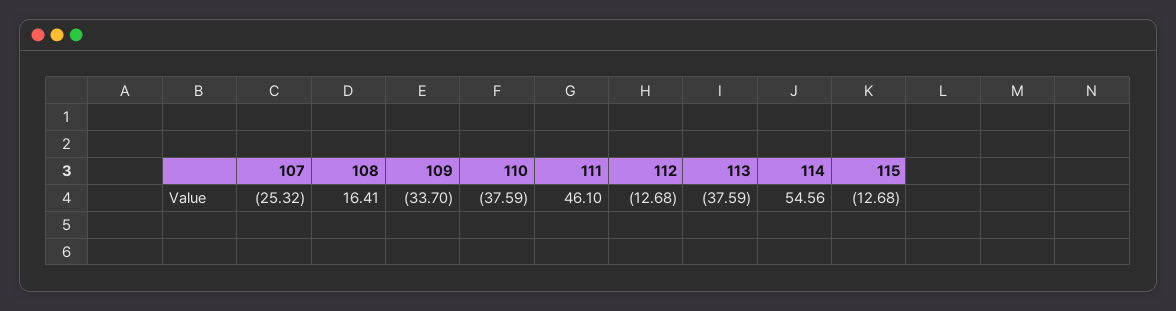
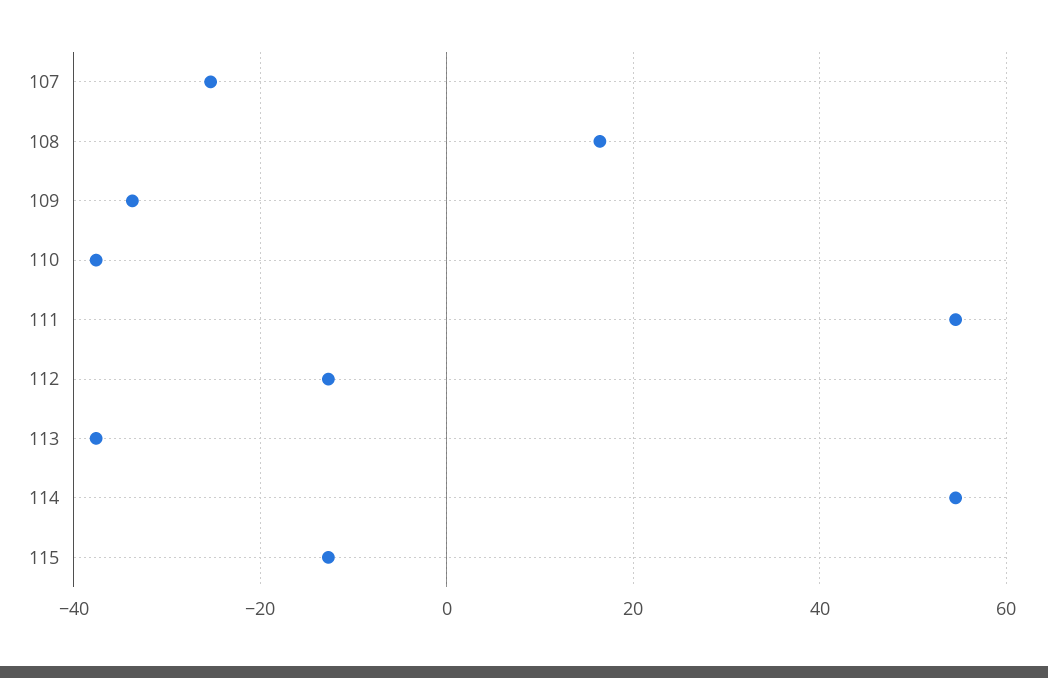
111: 46.1 -> 54

